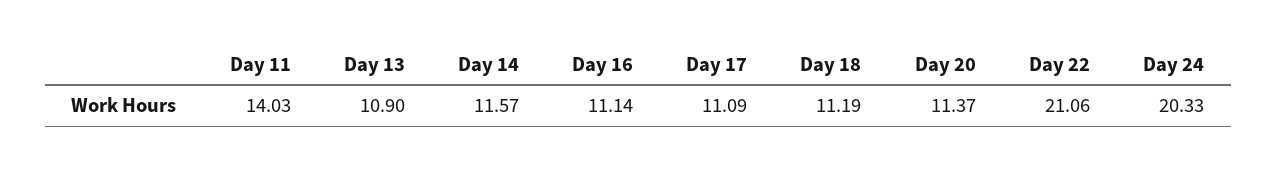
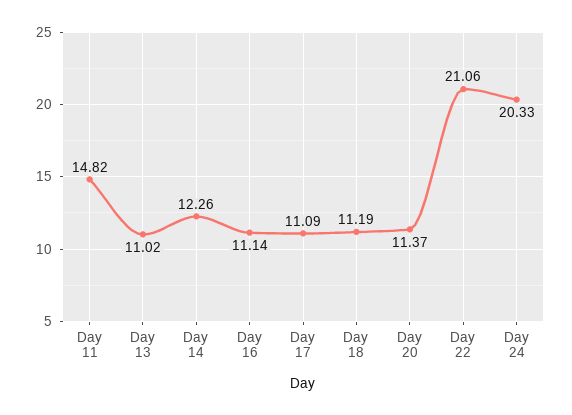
Day 11: 14.03 -> 14.82
Day 13: 10.9 -> 11.02
Day 14: 11.57 -> 12.26

